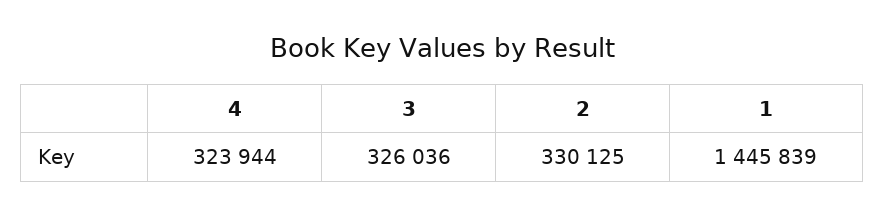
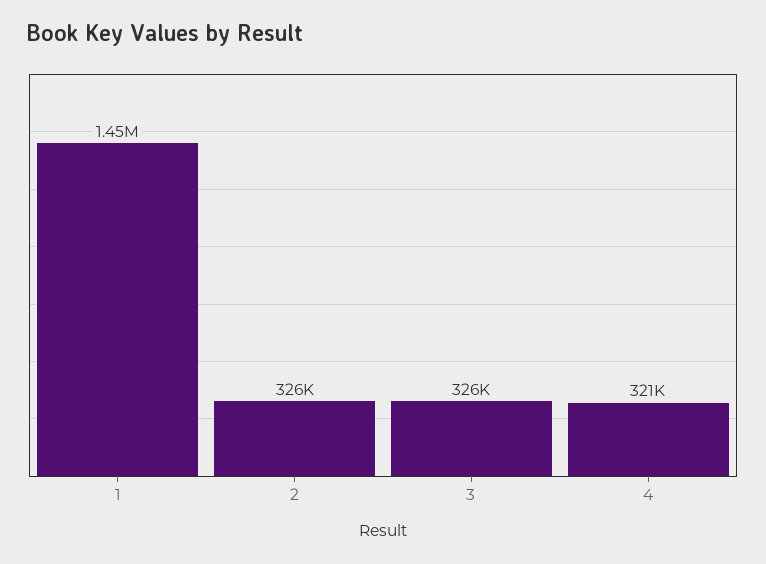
4: 323944 -> 321000
2: 330125 -> 326000

